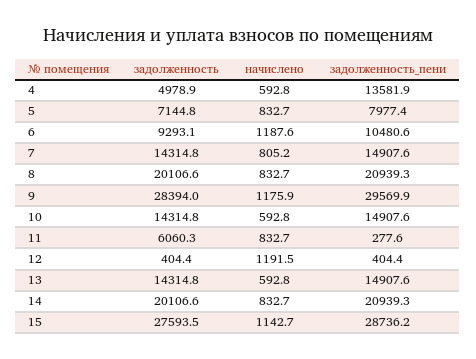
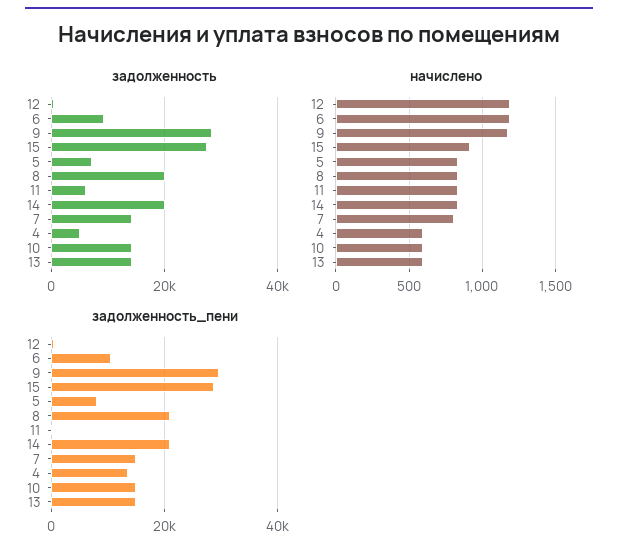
начислено, 15: 1142.7 -> 900

